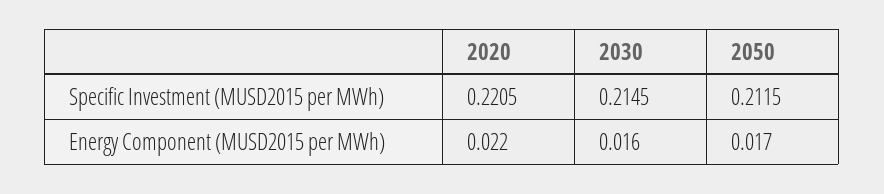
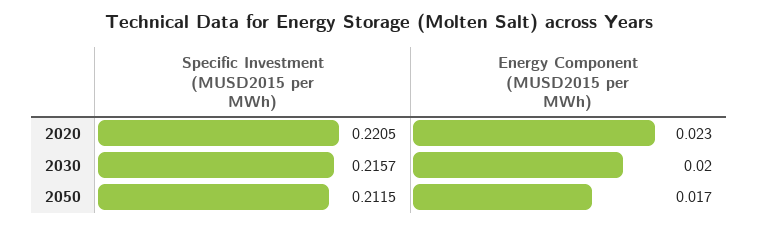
2030, Specific Investment (MUSD2015 per MWh): 0.2145 -> 0.2157
2020, Energy Component (MUSD2015 per MWh): 0.022 -> 0.023
2030, Energy Component (MUSD2015 per MWh): 0.016 -> 0.02

